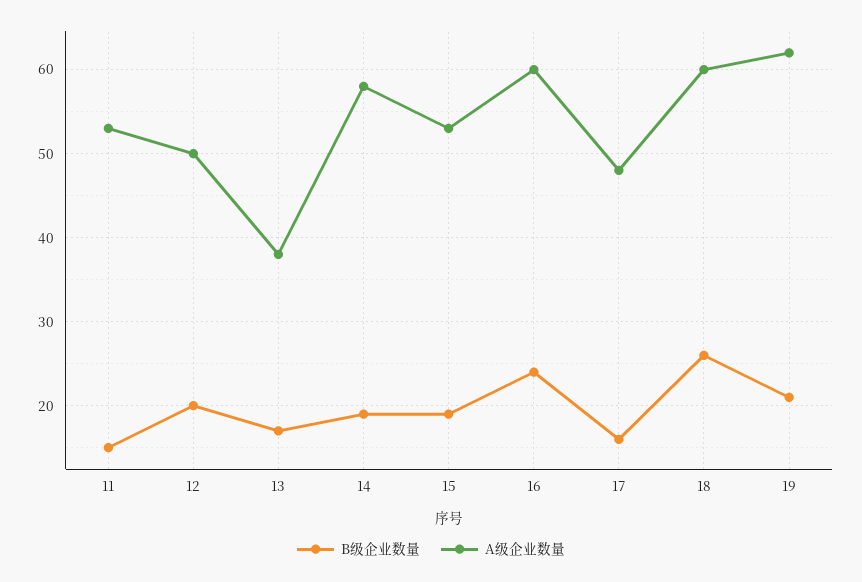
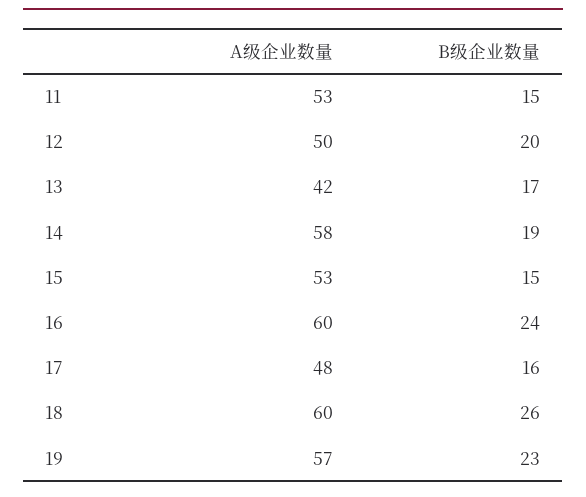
A级企业数量, 13: 38 -> 42
B级企业数量, 15: 19 -> 15
B级企业数量, 19: 21 -> 23
A级企业数量, 19: 62 -> 57

